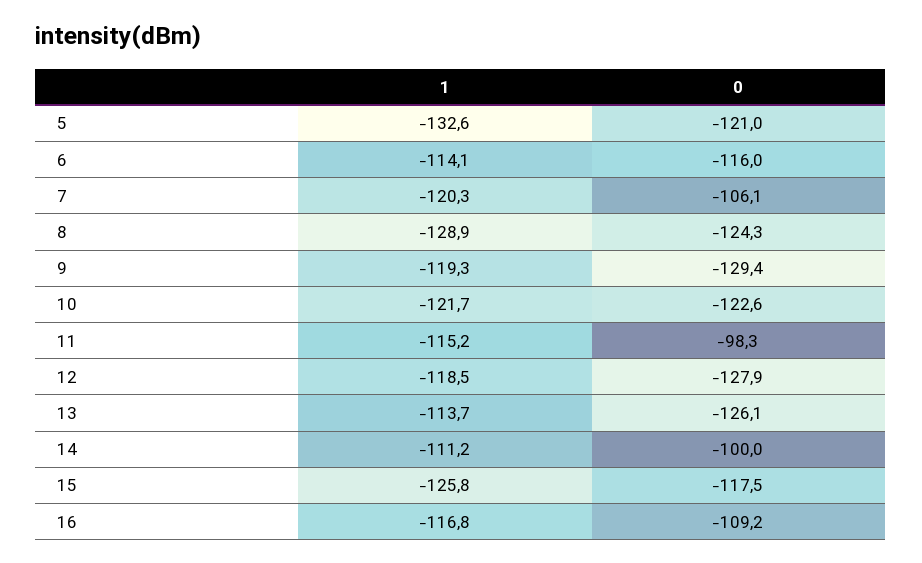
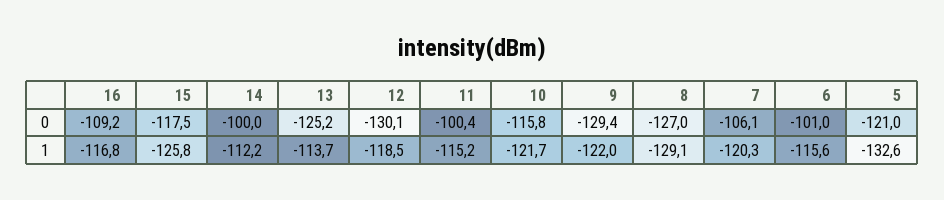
1, 6: -114.1 -> -115.6
0, 6: -116 -> -101
1, 8: -128.9 -> -129.1
0, 8: -124.3 -> -127
1, 9: -119.3 -> -122
0, 10: -122.6 -> -115.8
0, 11: -98.3 -> -100.4
0, 12: -127.9 -> -130.1
0, 13: -126.1 -> -125.2
1, 14: -111.2 -> -112.2

